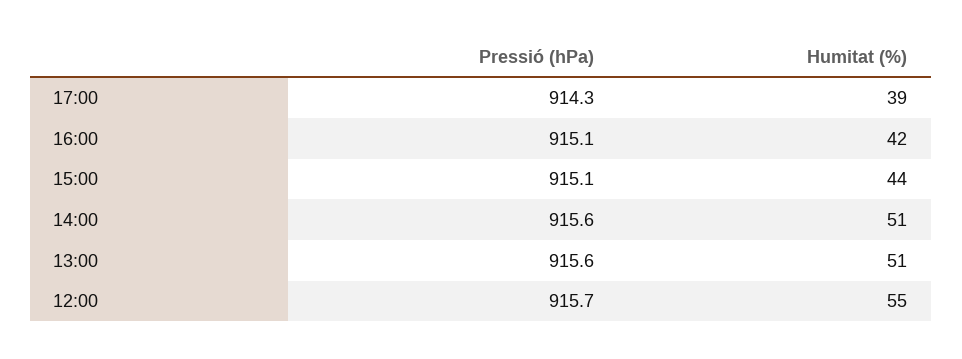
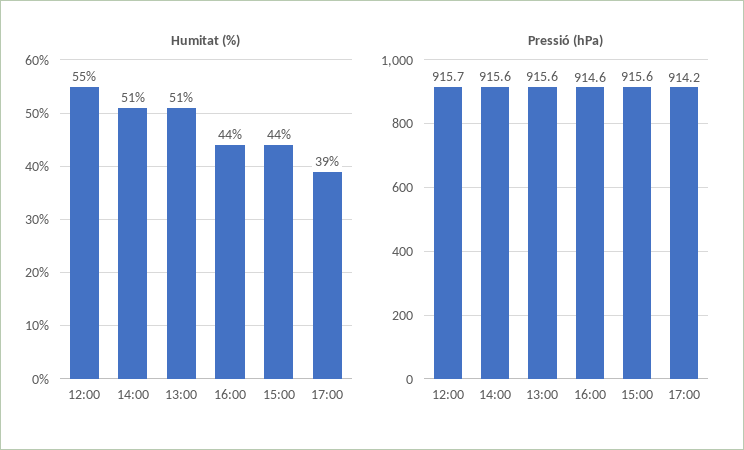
Pressió (hPa), 17:00: 914.3 -> 914.2
Pressió (hPa), 16:00: 915.1 -> 914.6
Humitat (%), 16:00: 42 -> 44
Pressió (hPa), 15:00: 915.1 -> 915.6

